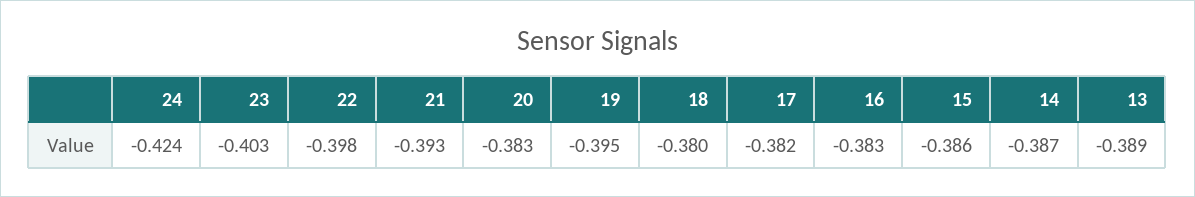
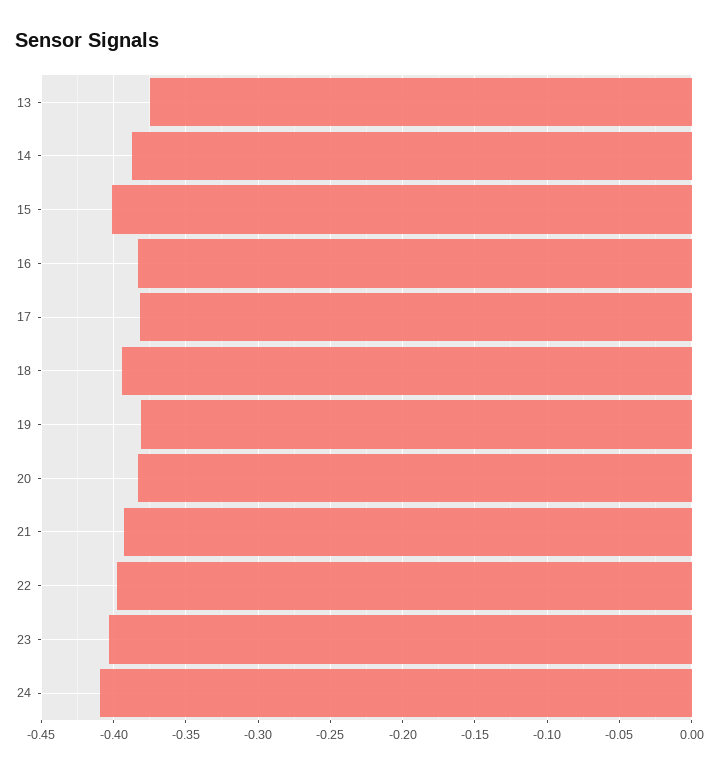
24: -0.424 -> -0.41
19: -0.395 -> -0.38
18: -0.38 -> -0.395
15: -0.386 -> -0.4
13: -0.389 -> -0.375

